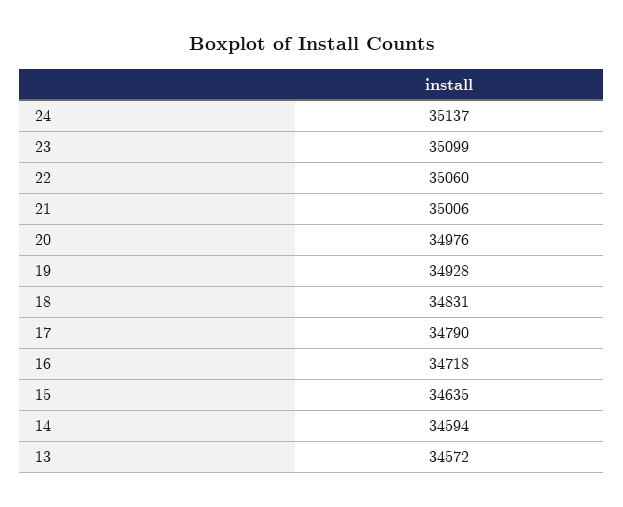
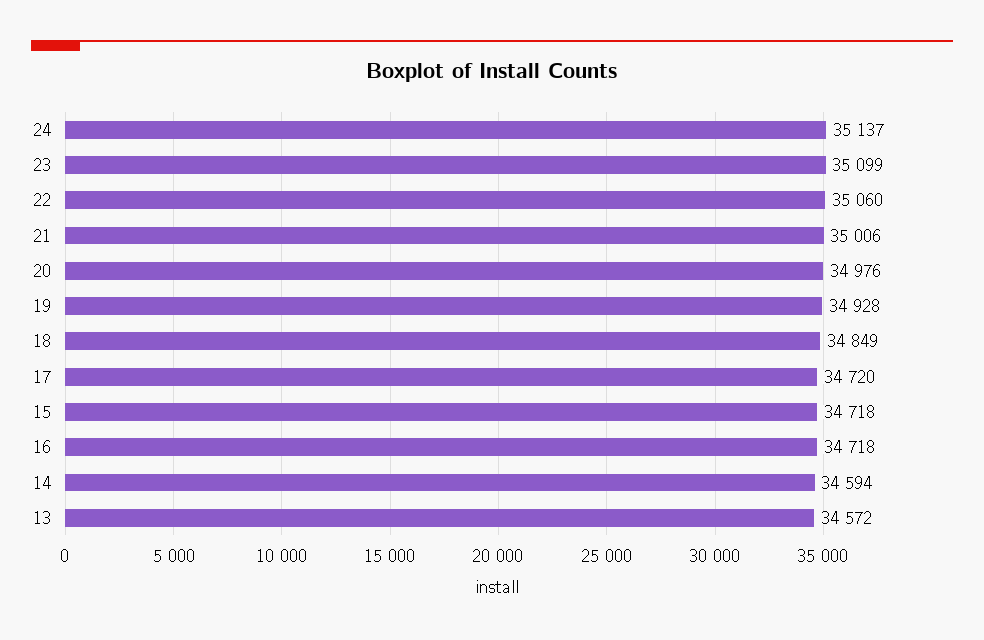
18: 34831 -> 34849
17: 34790 -> 34720
15: 34635 -> 34718

